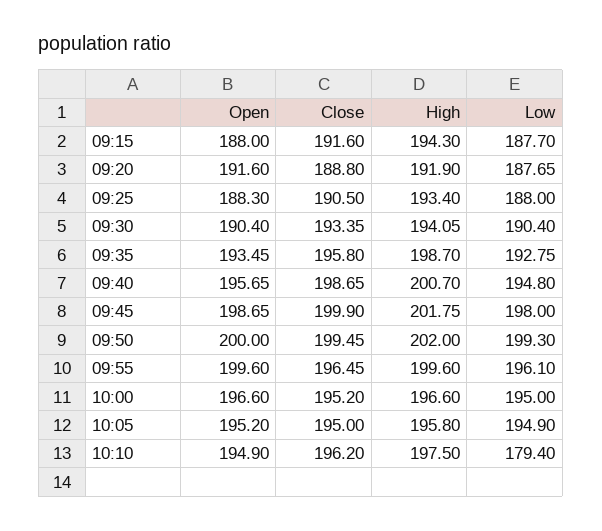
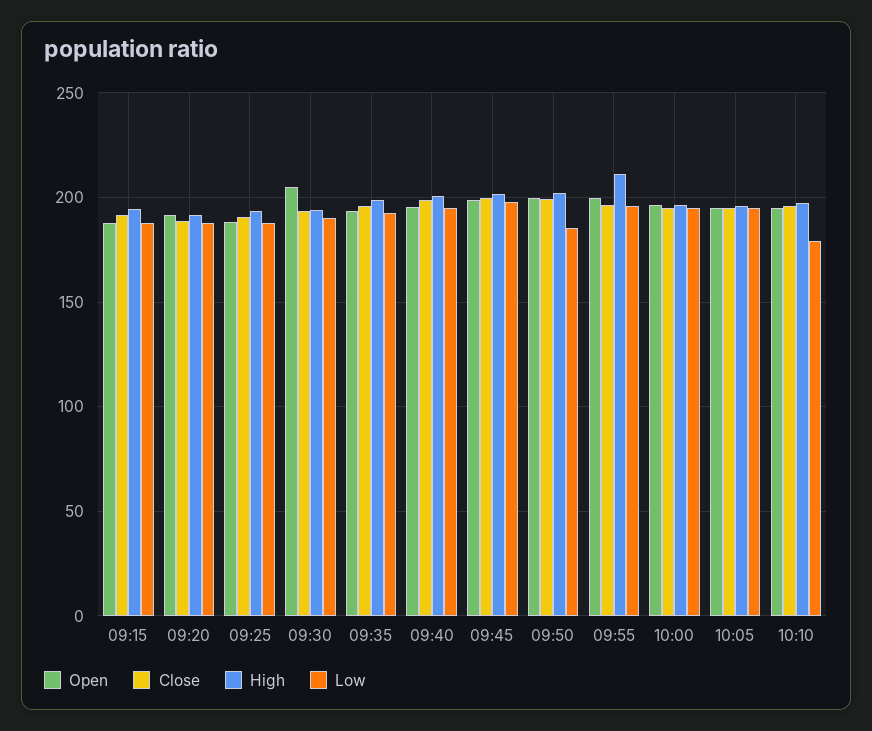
Open, 09:30: 190.4 -> 205
Low, 09:50: 199.3 -> 185
High, 09:55: 199.6 -> 210

